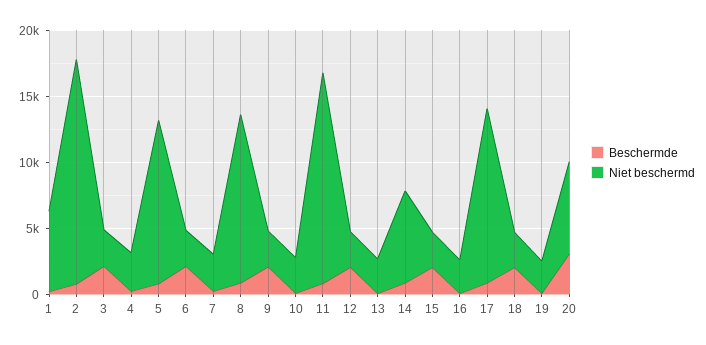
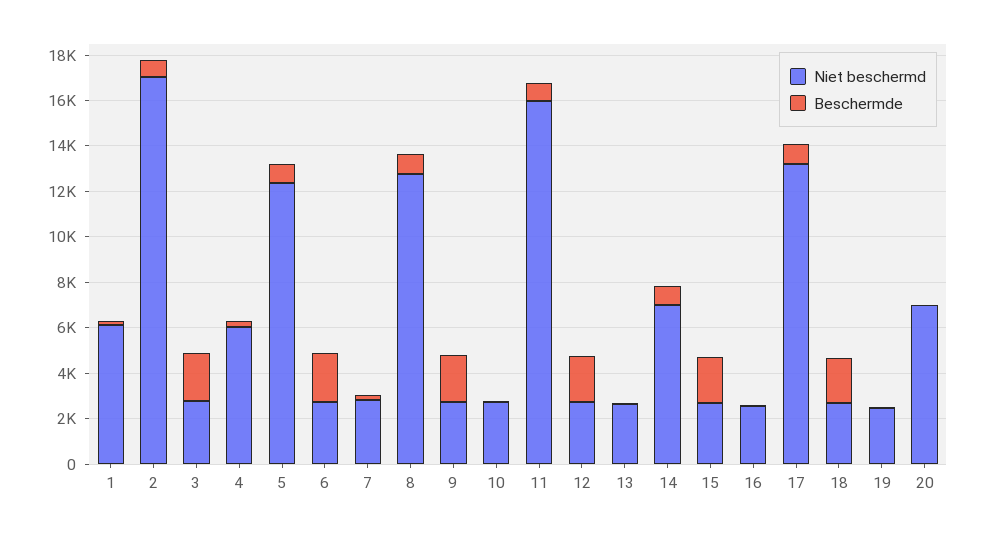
Niet beschermd, 4: 3000 -> 6000
Beschermde, 20: 3000 -> 0

